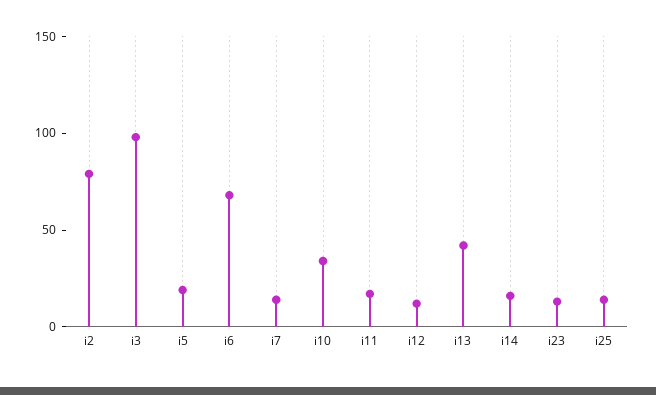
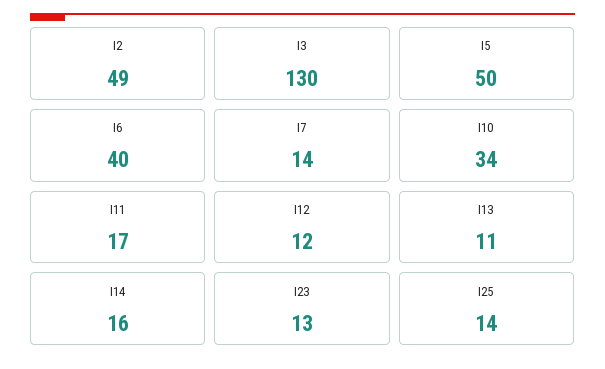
i2: 80 -> 49
i3: 100 -> 130
i5: 20 -> 50
i6: 70 -> 40
i13: 40 -> 11

